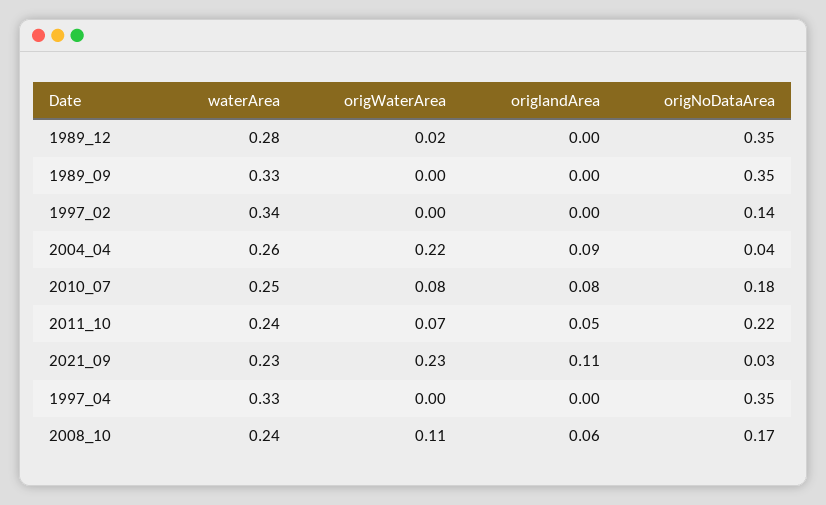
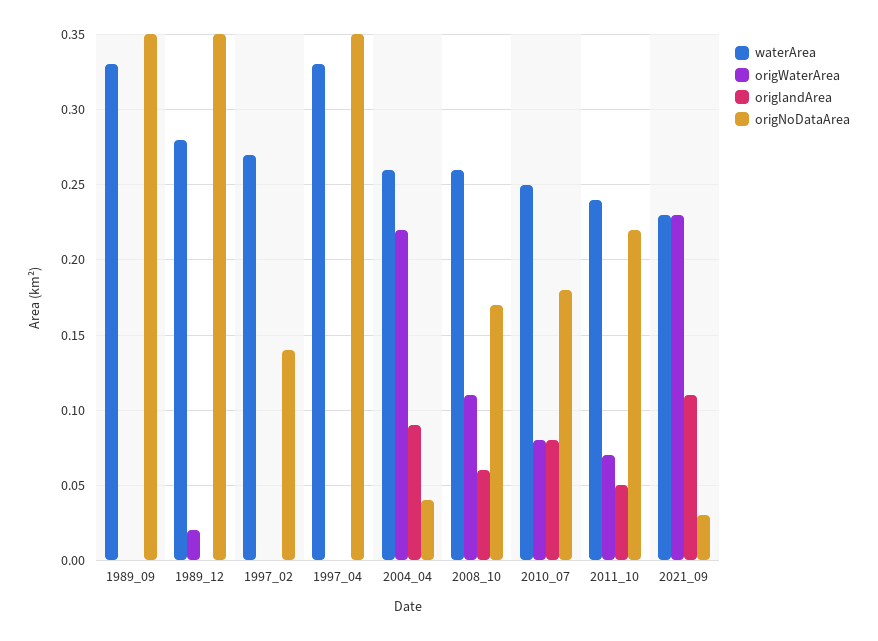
waterArea, 1997_02: 0.34 -> 0.27
waterArea, 2008_10: 0.24 -> 0.26

